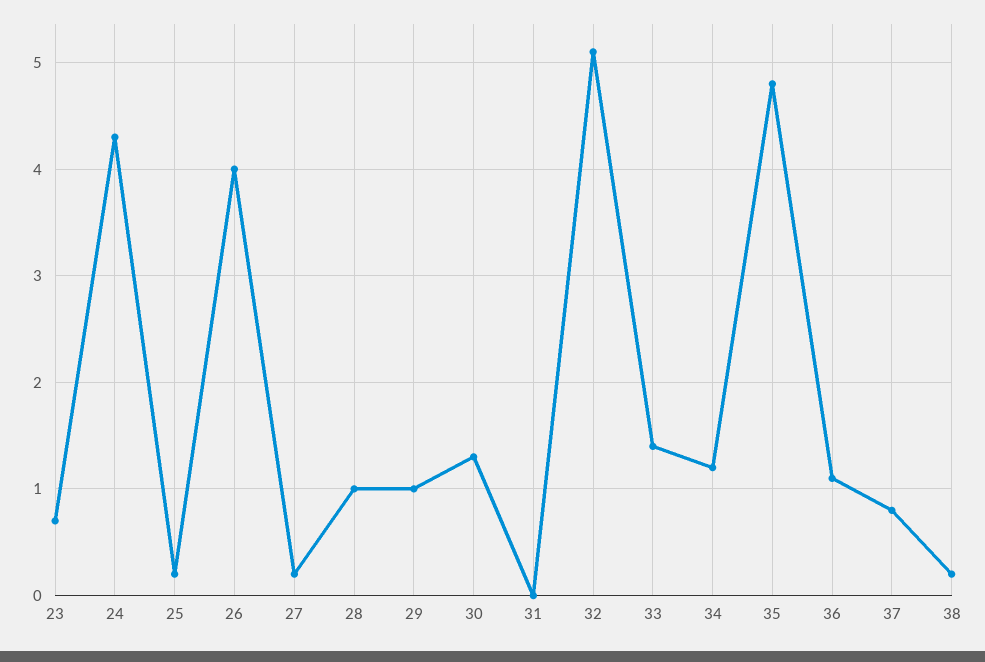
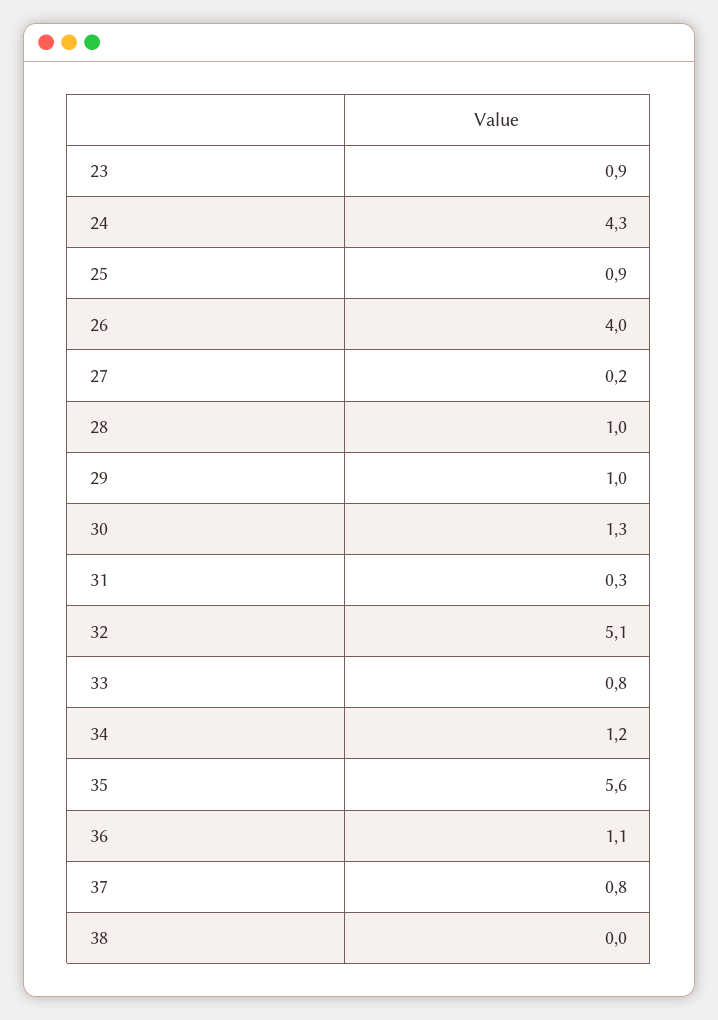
23: 0.7 -> 0.9
25: 0.2 -> 0.9
31: 0 -> 0.3
33: 1.4 -> 0.8
35: 4.8 -> 5.6
38: 0.2 -> 0

